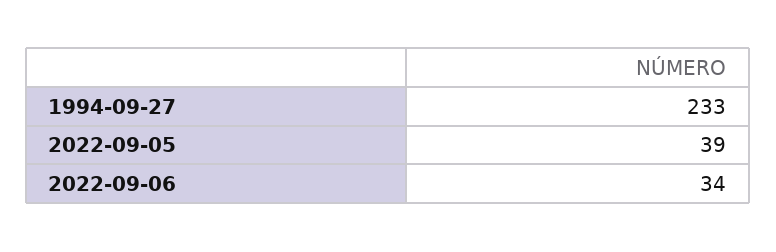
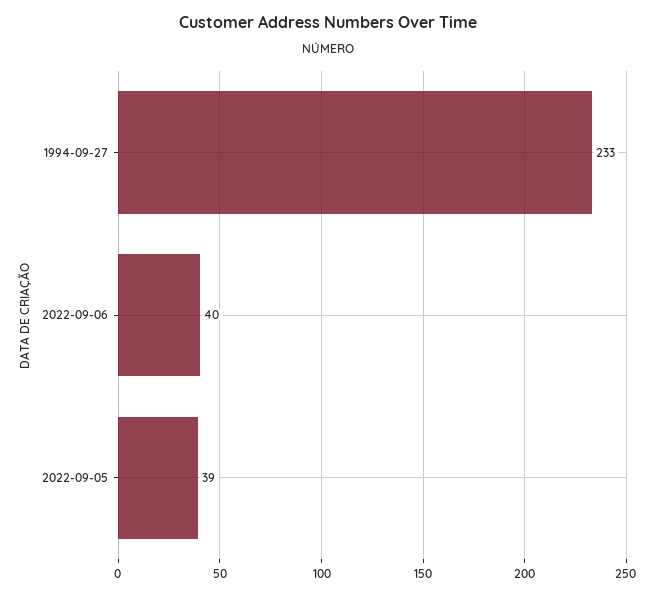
2022-09-06: 34 -> 40

